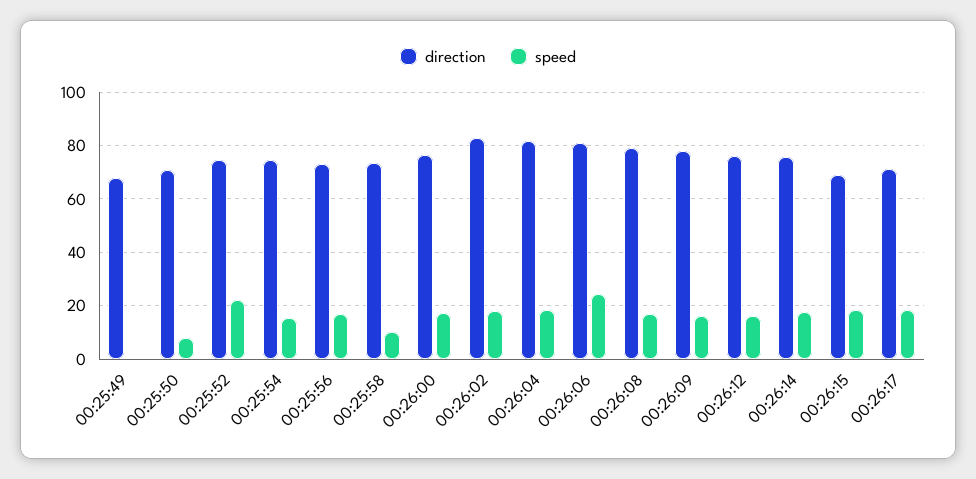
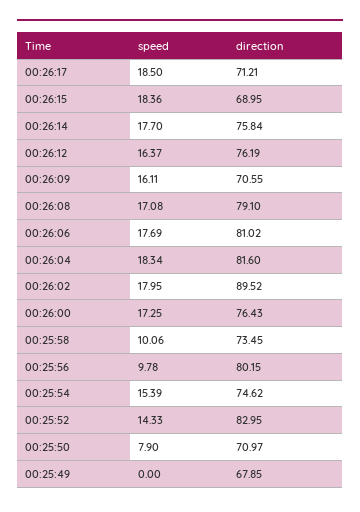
direction, 00:25:52: 75 -> 82.95
speed, 00:25:52: 22.5 -> 14.33
direction, 00:25:56: 72.5 -> 80.15
speed, 00:25:56: 17.5 -> 9.78
direction, 00:26:02: 82.5 -> 89.52
speed, 00:26:06: 25 -> 17.69
direction, 00:26:09: 77.5 -> 70.55

